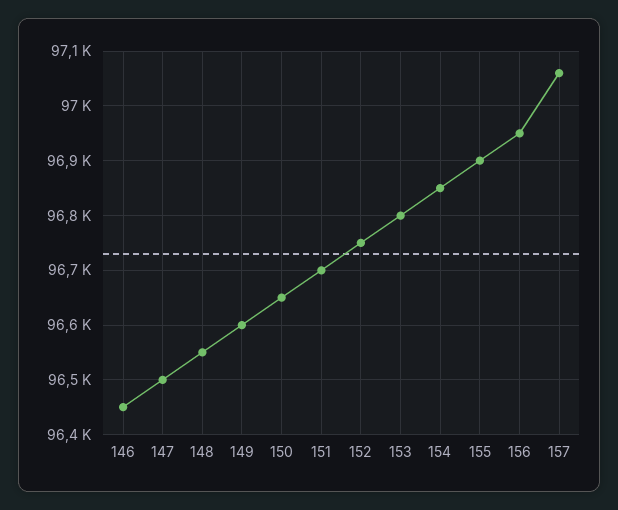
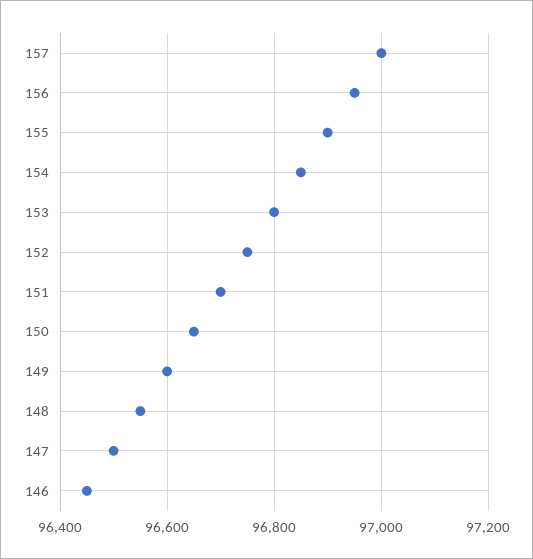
157: 97060 -> 97000

